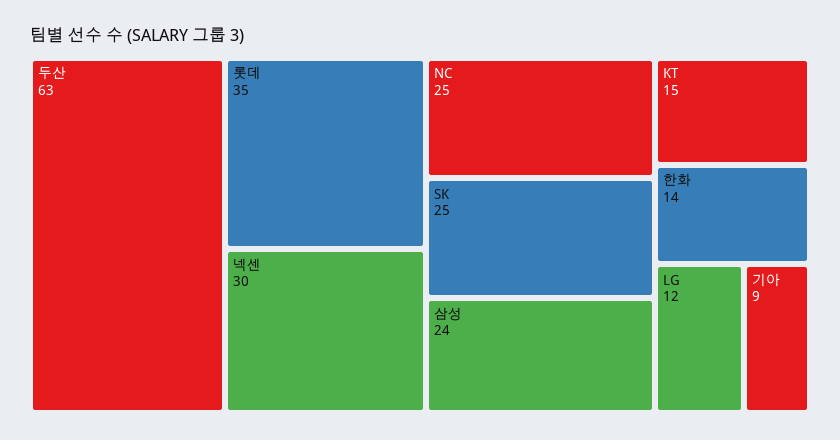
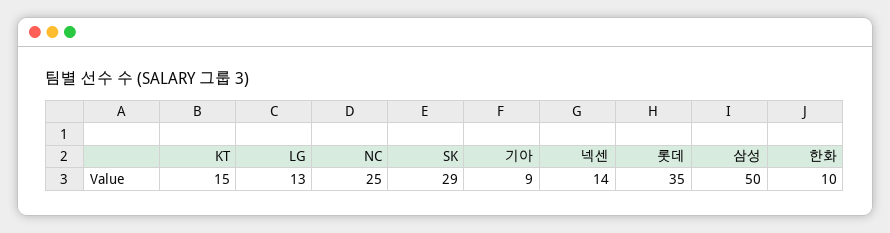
두산: 63 -> none
넥센: 30 -> 14
SK: 25 -> 29
삼성: 24 -> 50
한화: 14 -> 10
LG: 12 -> 13

